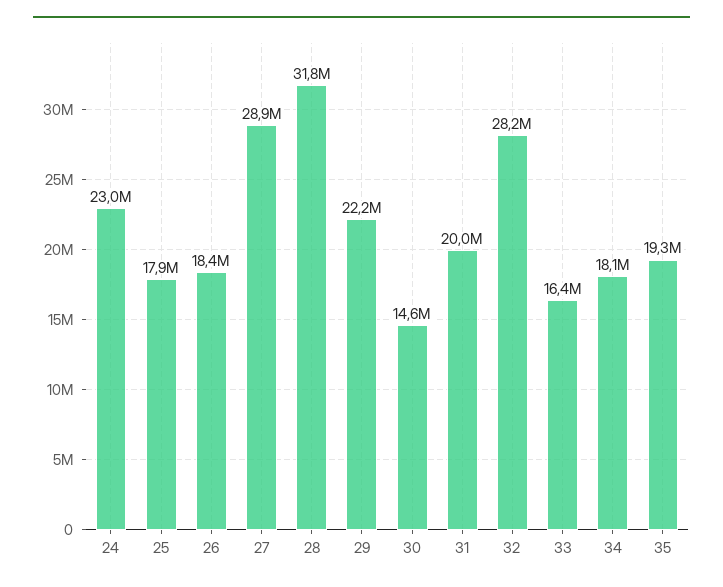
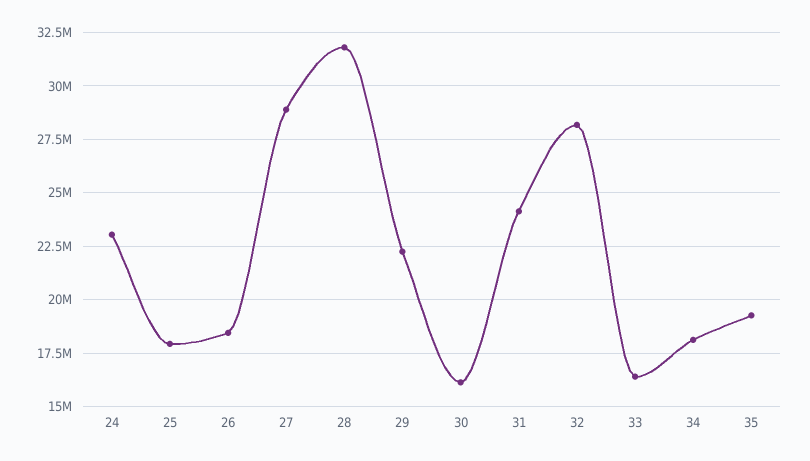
30: 14600000 -> 16000000
31: 20000000 -> 24000000

